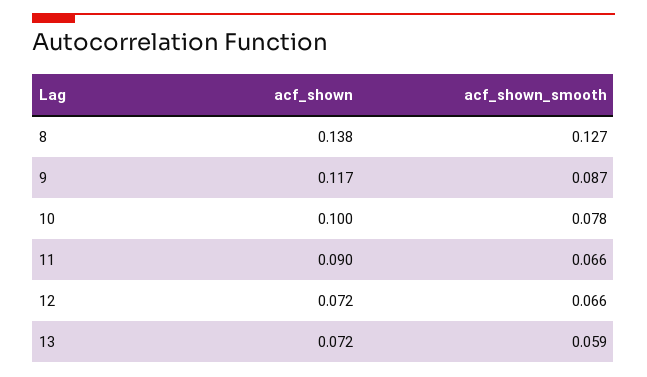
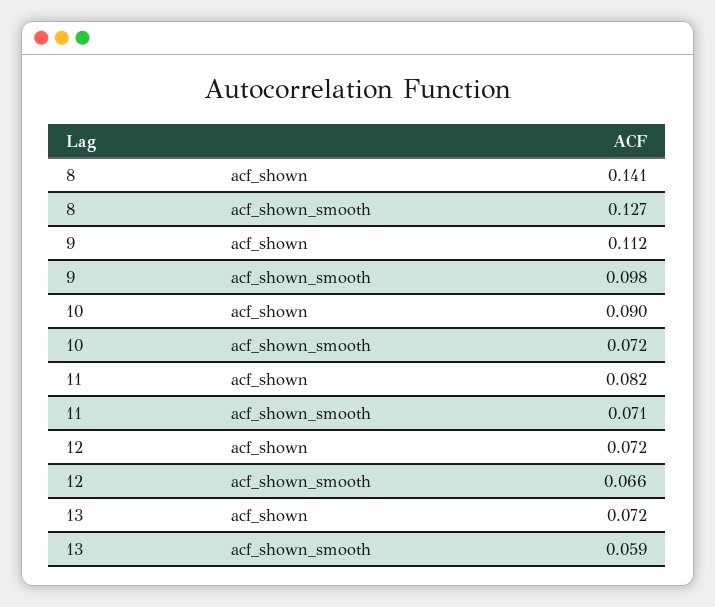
acf_shown, 8: 0.138 -> 0.141
acf_shown, 9: 0.117 -> 0.112
acf_shown_smooth, 9: 0.087 -> 0.098
acf_shown, 10: 0.1 -> 0.09
acf_shown_smooth, 10: 0.078 -> 0.072
acf_shown, 11: 0.09 -> 0.082
acf_shown_smooth, 11: 0.066 -> 0.071

